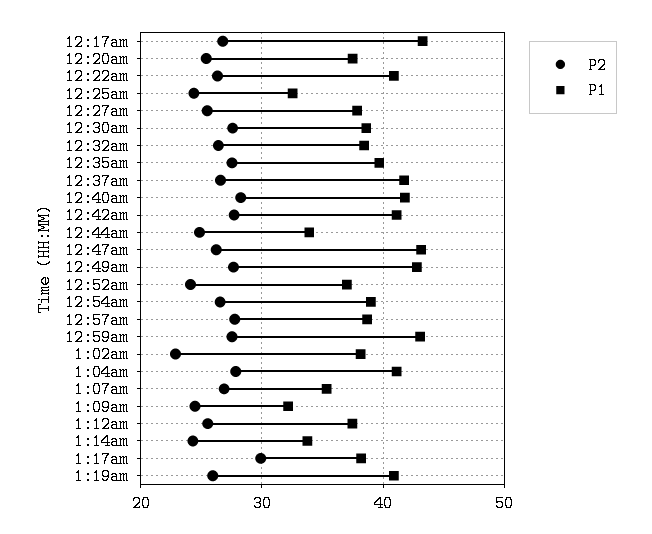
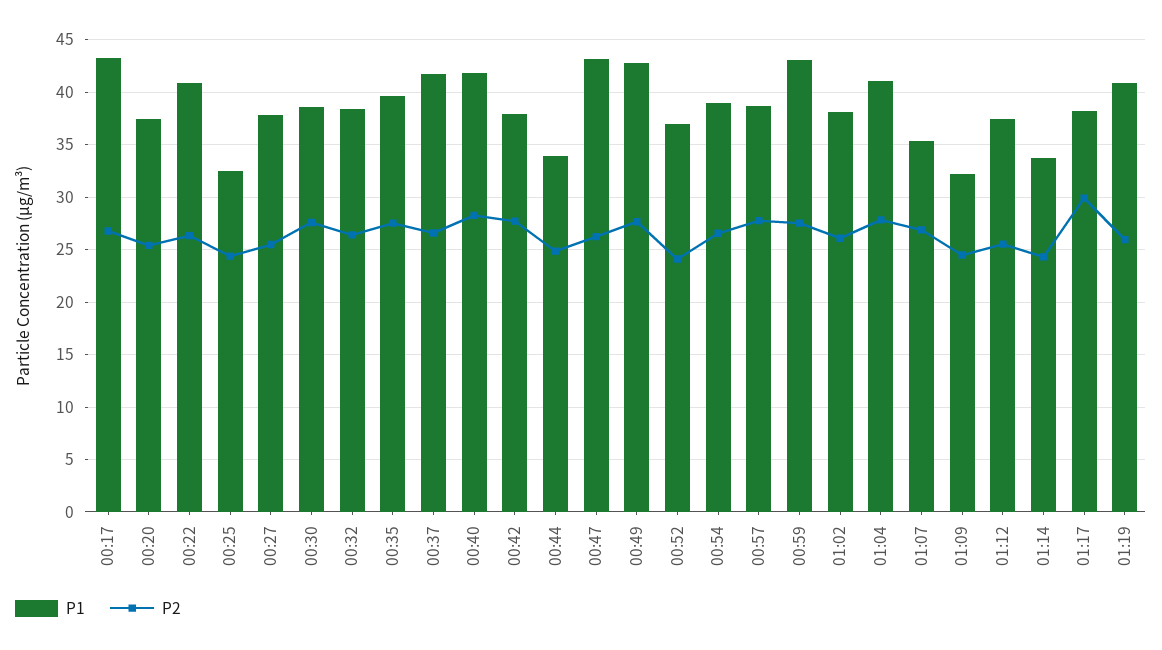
P1, 12:42am: 41 -> 38
P2, 1:02am: 23 -> 26

